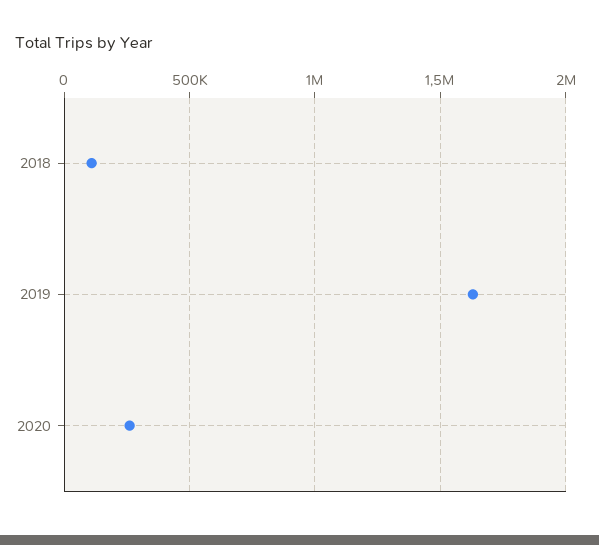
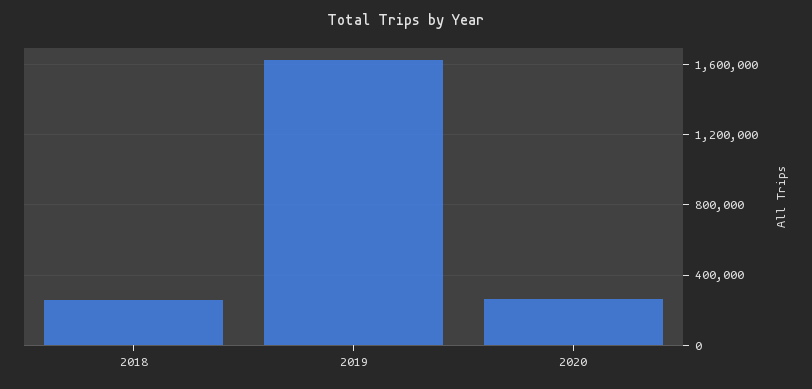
2018: 100000 -> 250000

